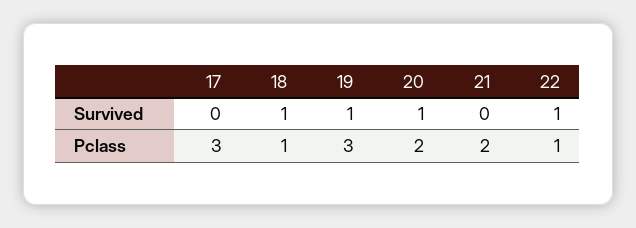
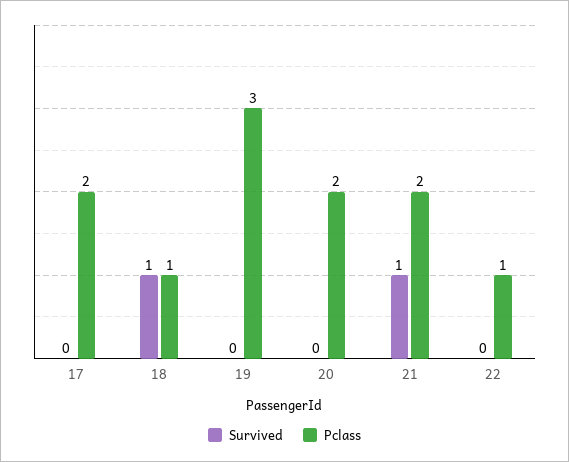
Survived, 19: 1 -> 0
Survived, 20: 1 -> 0
Survived, 21: 0 -> 1
Survived, 22: 1 -> 0
Pclass, 17: 3 -> 2

